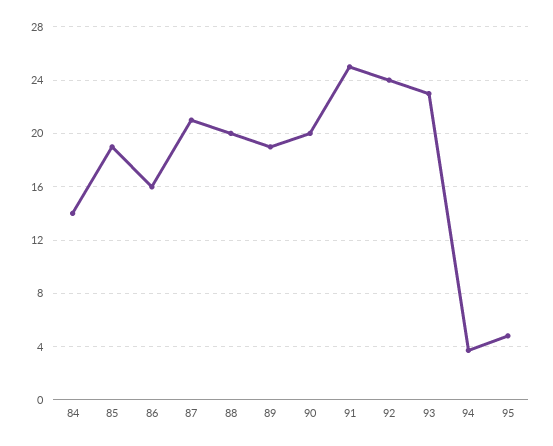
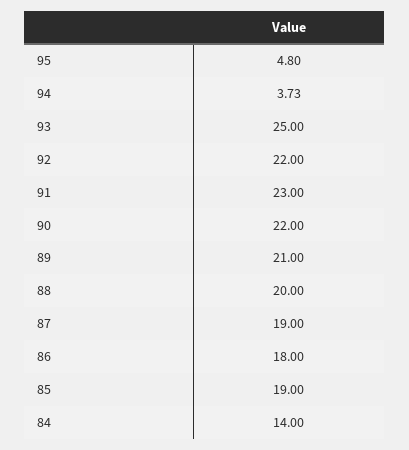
86: 16 -> 18
87: 21 -> 19
89: 19 -> 21
90: 20 -> 22
91: 25 -> 23
92: 24 -> 22
93: 23 -> 25

